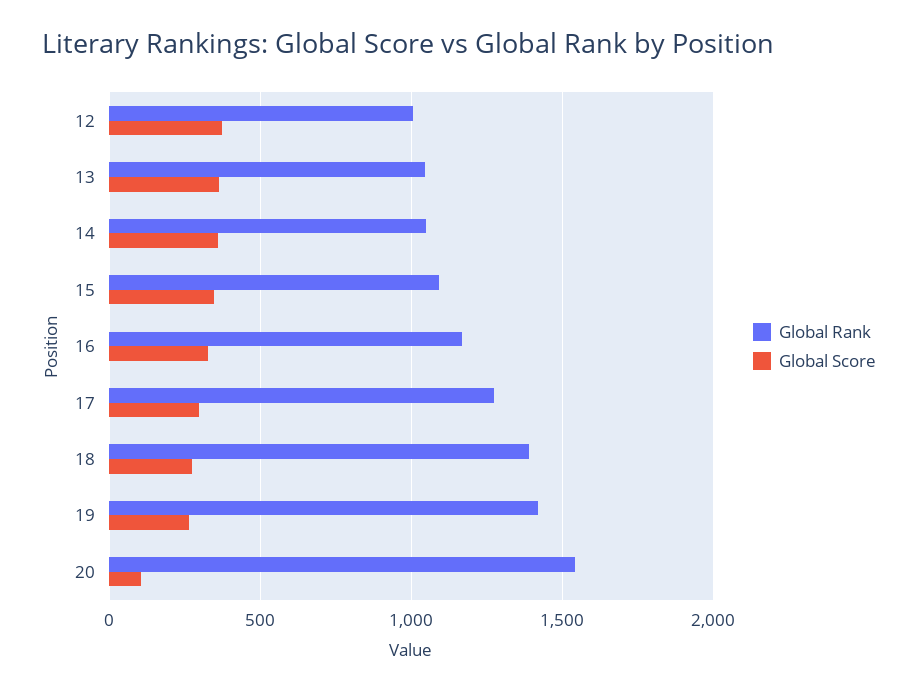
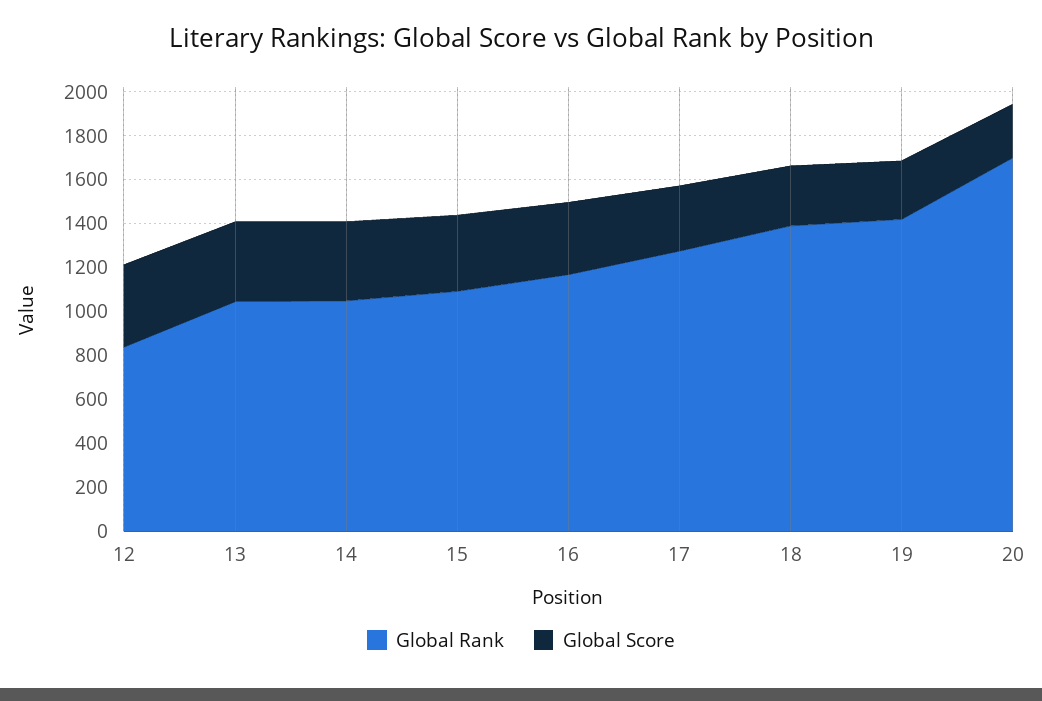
Global Rank, 12: 1000 -> 850
Global Rank, 20: 1550 -> 1700
Global Score, 20: 100 -> 250

